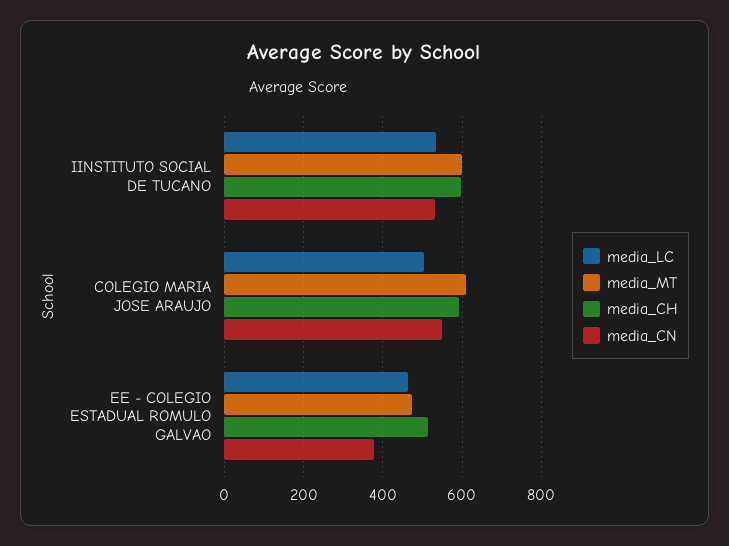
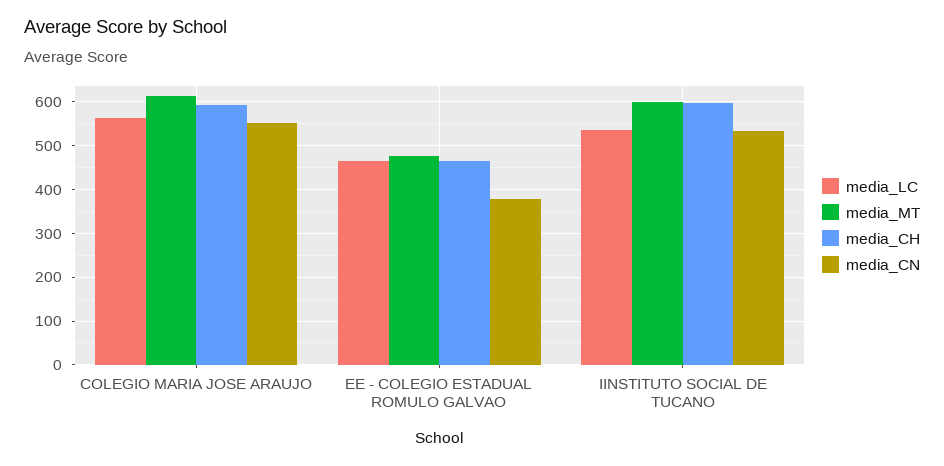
media_LC, COLEGIO MARIA JOSE ARAUJO: 500 -> 560
media_CH, EE - COLEGIO ESTADUAL ROMULO GALVAO: 520 -> 460

